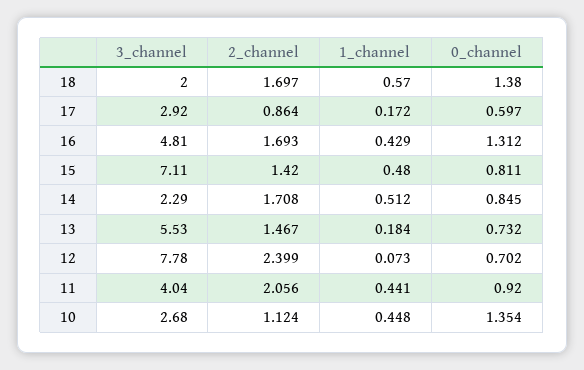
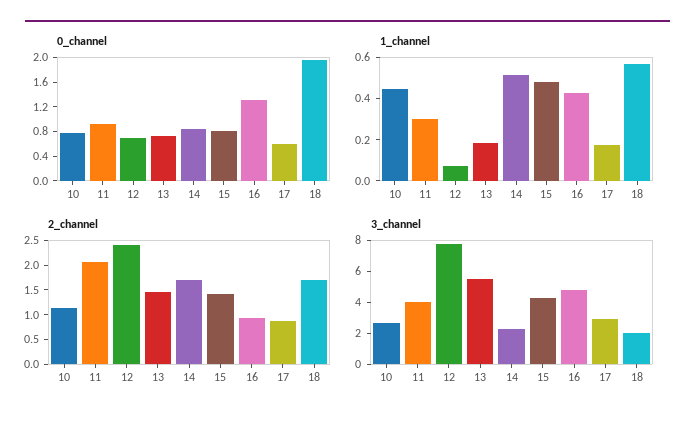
0_channel, 18: 1.38 -> 2
2_channel, 16: 1.693 -> 1
3_channel, 15: 7.11 -> 4
1_channel, 11: 0.441 -> 0.3
0_channel, 10: 1.354 -> 0.8

